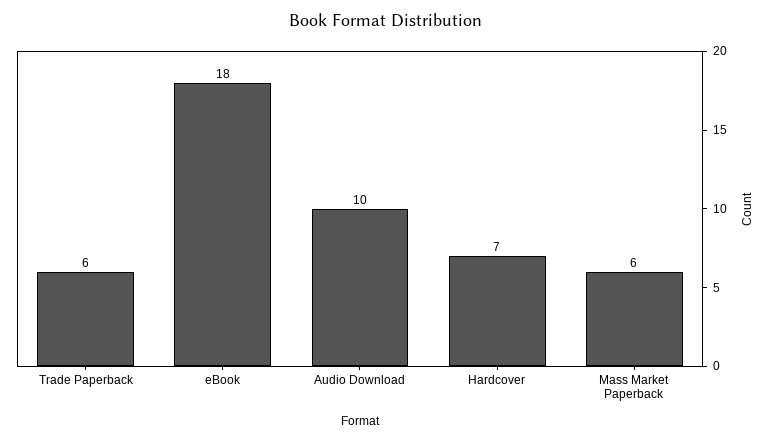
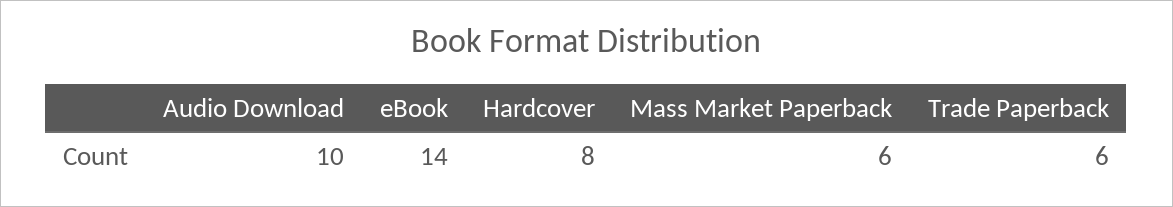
eBook: 18 -> 14
Hardcover: 7 -> 8

